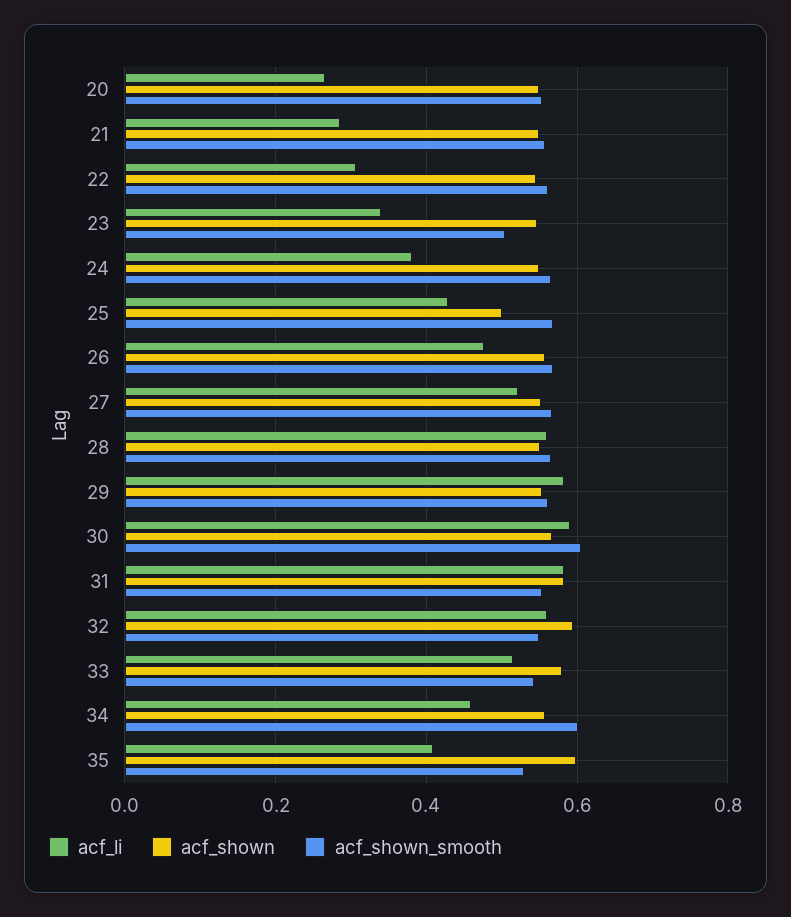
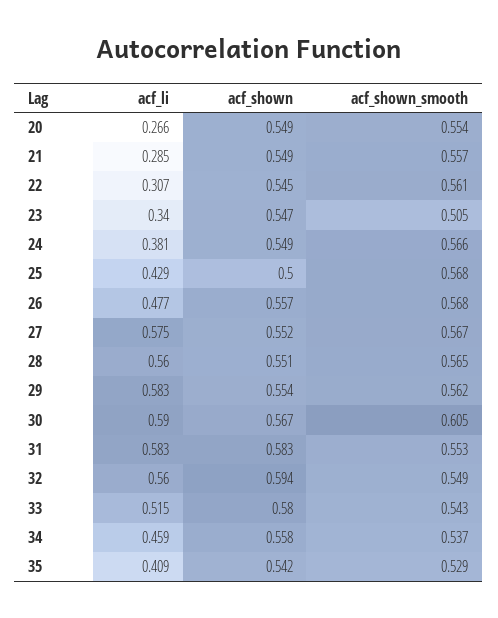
acf_li, 27: 0.52 -> 0.575
acf_shown_smooth, 34: 0.6 -> 0.537
acf_shown, 35: 0.6 -> 0.542

